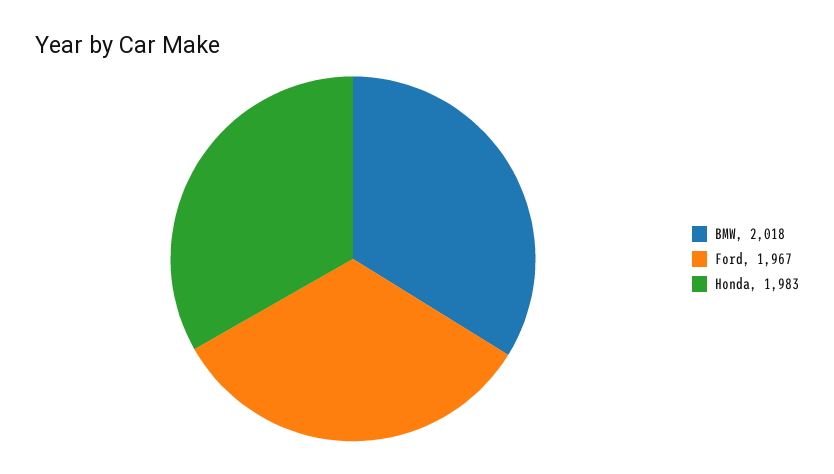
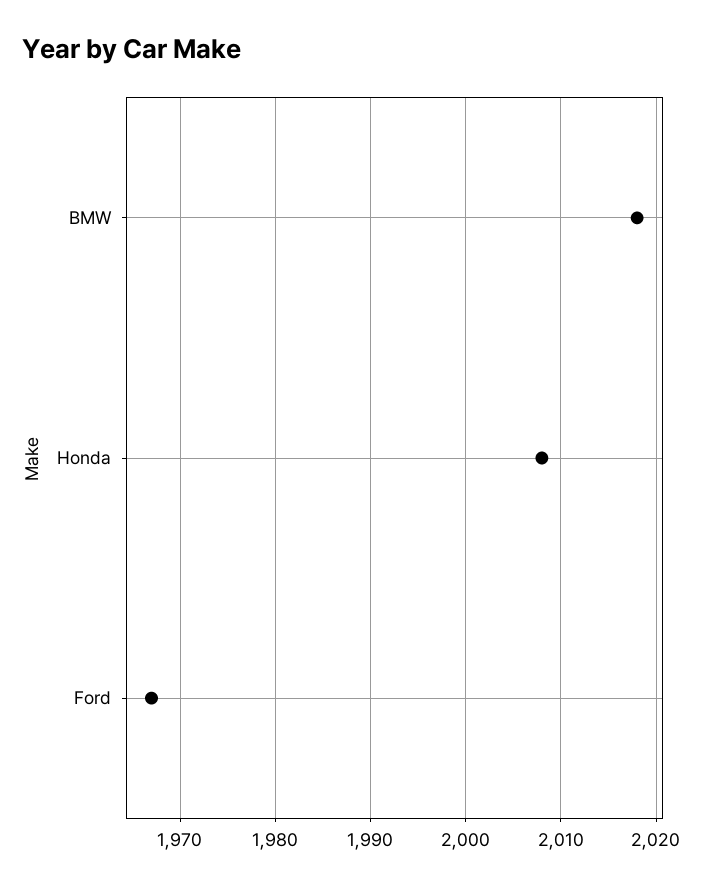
Honda: 1983 -> 2008

